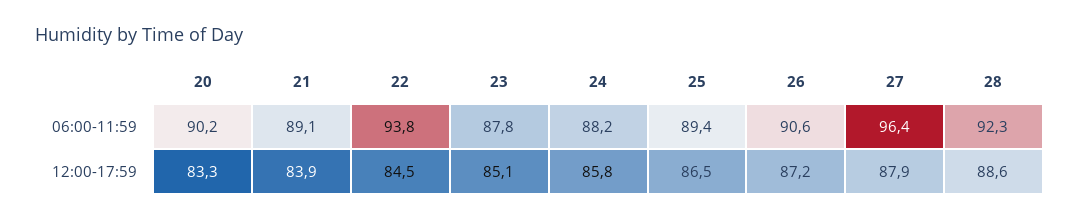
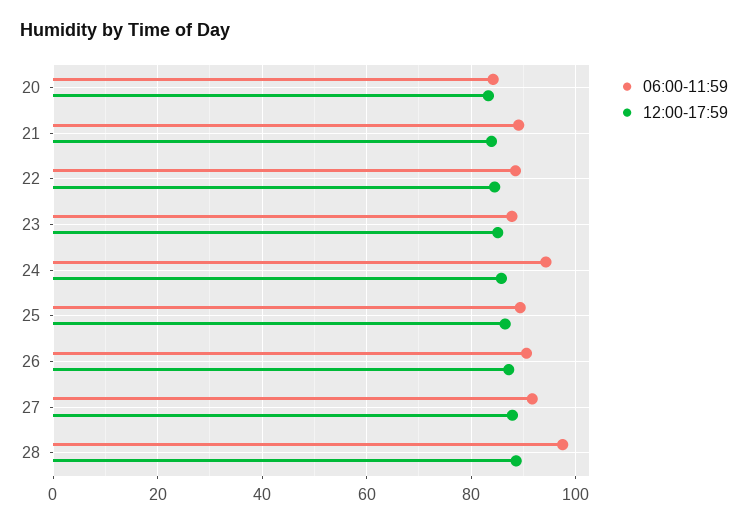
06:00-11:59, 20: 90.2 -> 84
06:00-11:59, 22: 93.8 -> 88
06:00-11:59, 24: 88.2 -> 94
06:00-11:59, 27: 96.4 -> 92
06:00-11:59, 28: 92.3 -> 98

